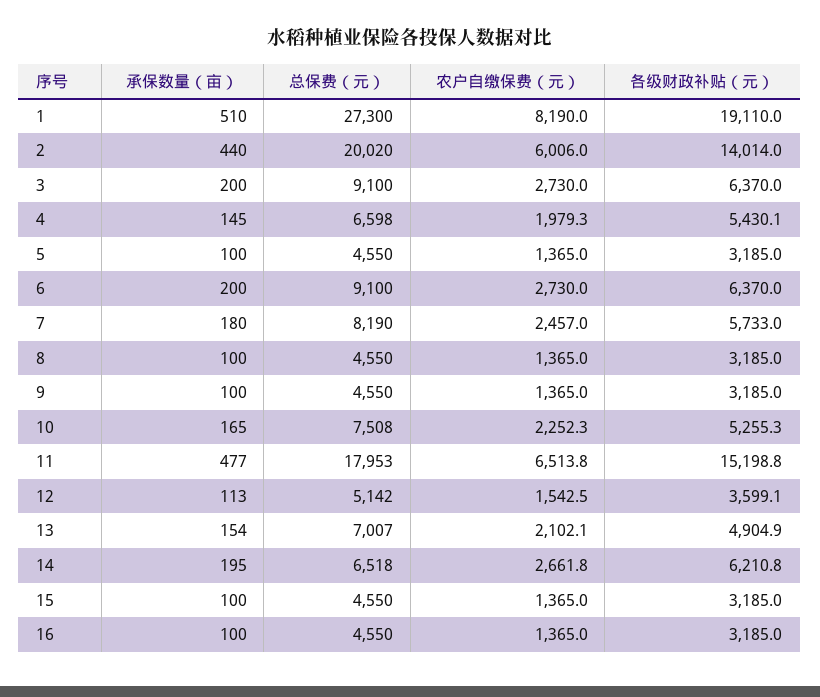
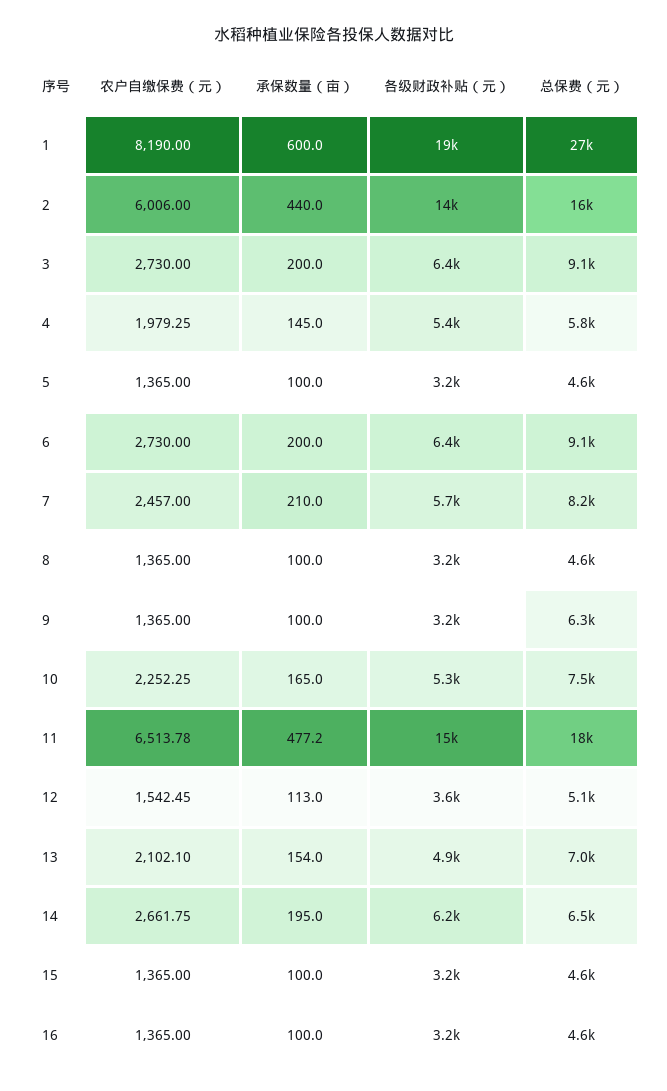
承保数量（亩）, 1: 510 -> 600
总保费（元）, 2: 20020 -> 16000
总保费（元）, 4: 6598 -> 5800
承保数量（亩）, 7: 180 -> 210
总保费（元）, 9: 4550 -> 6300

